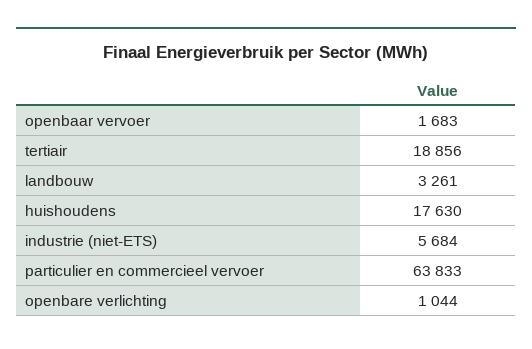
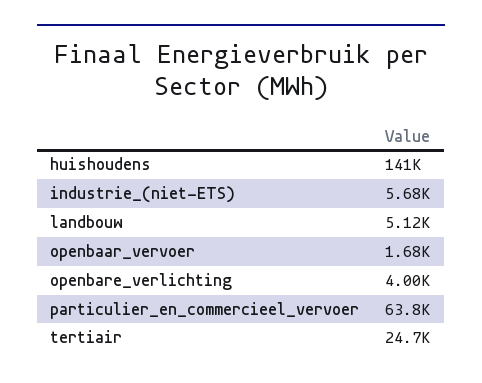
tertiair: 18856 -> 24700
landbouw: 3261 -> 5120
huishoudens: 17630 -> 141000
openbare verlichting: 1044 -> 4000

